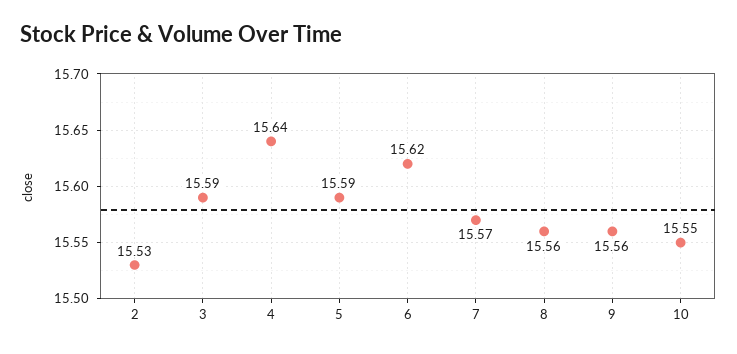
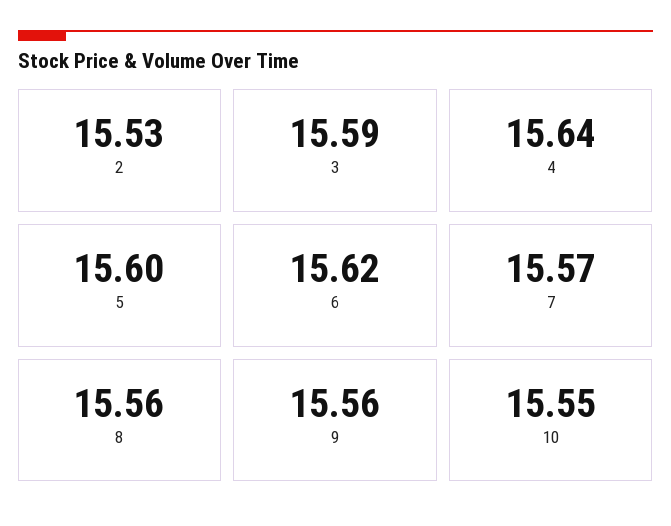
5: 15.59 -> 15.6

